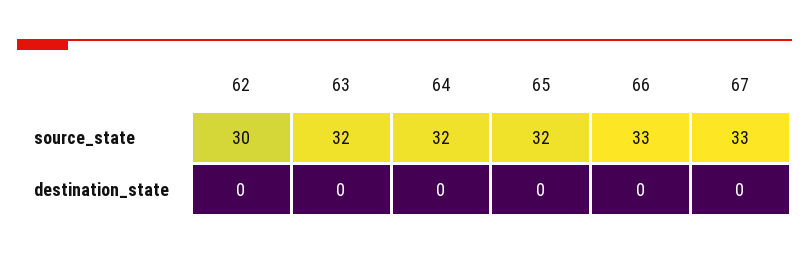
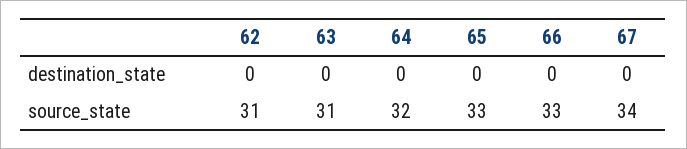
62, source_state: 30 -> 31
63, source_state: 32 -> 31
65, source_state: 32 -> 33
67, source_state: 33 -> 34

